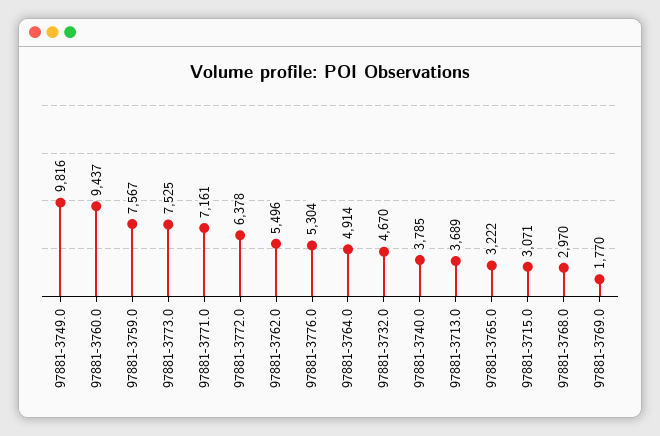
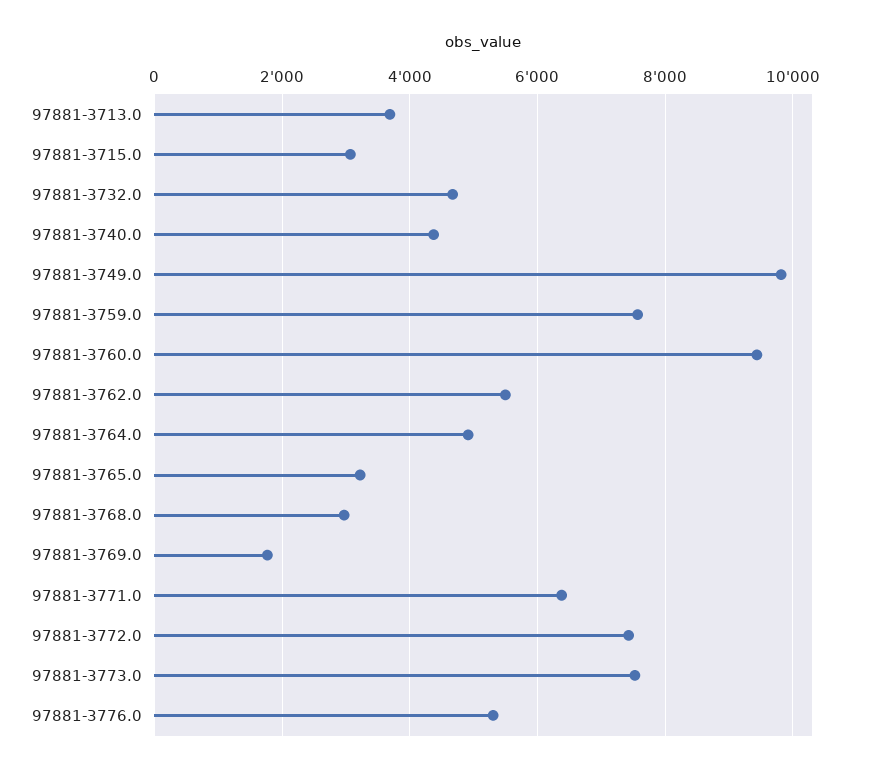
97881-3771.0: 7161 -> 6400
97881-3772.0: 6378 -> 7400
97881-3740.0: 3785 -> 4400

